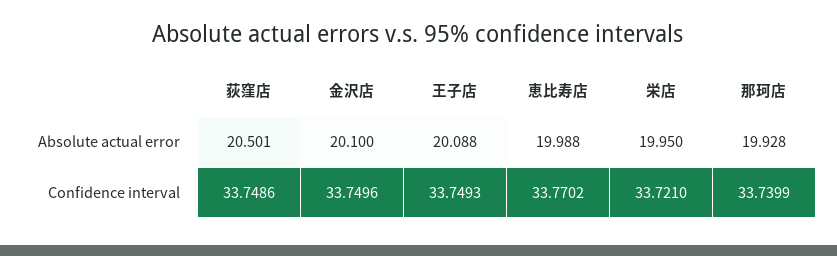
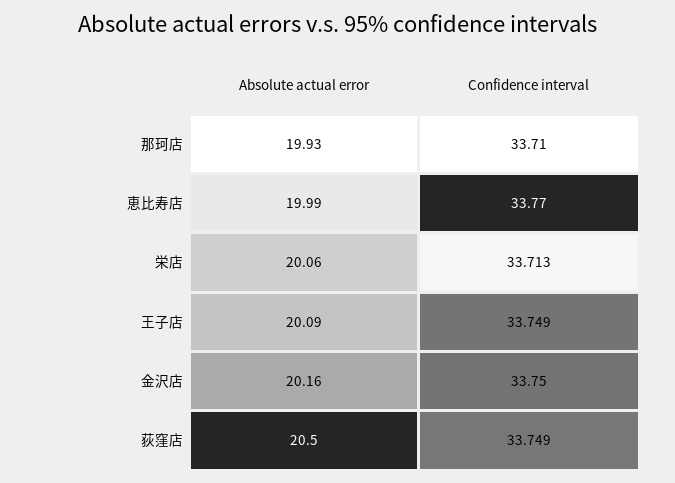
金沢店, Absolute actual error: 20.1 -> 20.16
栄店, Absolute actual error: 19.95 -> 20.06
栄店, Confidence interval: 33.721 -> 33.713
那珂店, Confidence interval: 33.7399 -> 33.71

